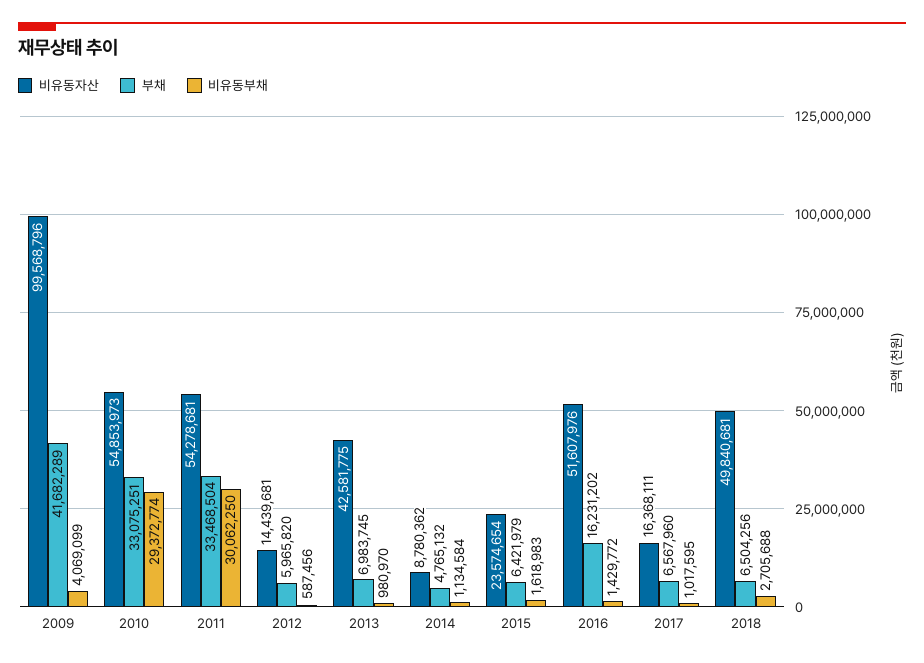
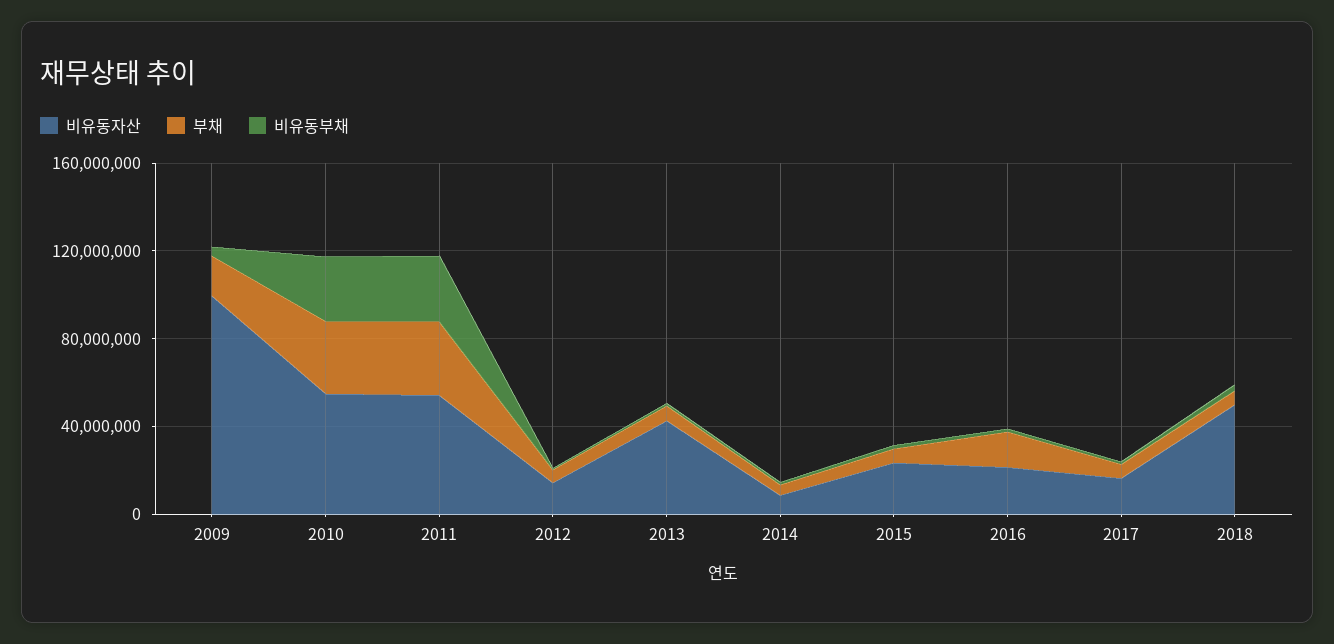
부채, 2009: 41682289 -> 20000000
비유동자산, 2016: 51607976 -> 20000000

